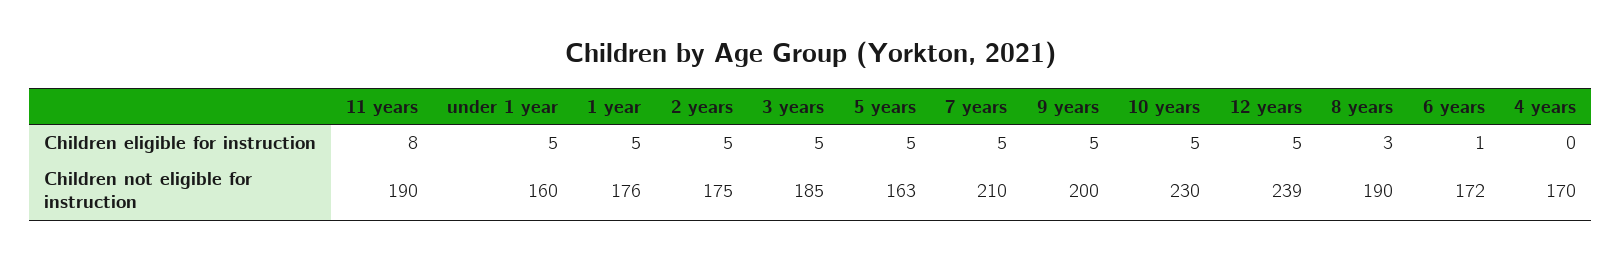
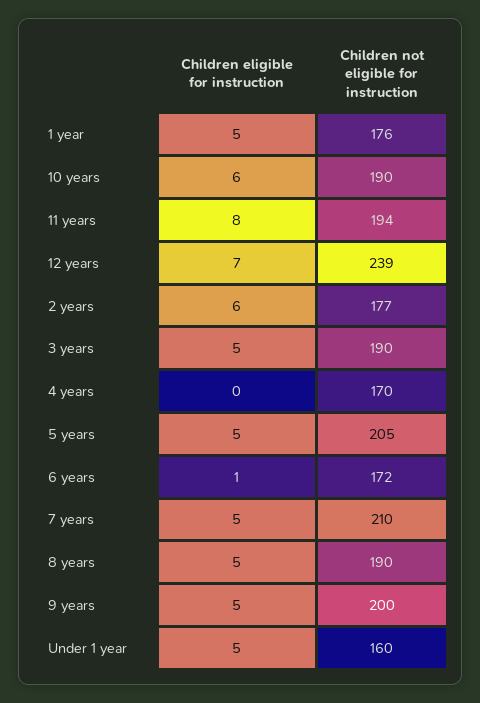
2 years, Children eligible for instruction: 5 -> 6
10 years, Children eligible for instruction: 5 -> 6
12 years, Children eligible for instruction: 5 -> 7
8 years, Children eligible for instruction: 3 -> 5
11 years, Children not eligible for instruction: 190 -> 194
2 years, Children not eligible for instruction: 175 -> 177
3 years, Children not eligible for instruction: 185 -> 190
5 years, Children not eligible for instruction: 163 -> 205
10 years, Children not eligible for instruction: 230 -> 190

